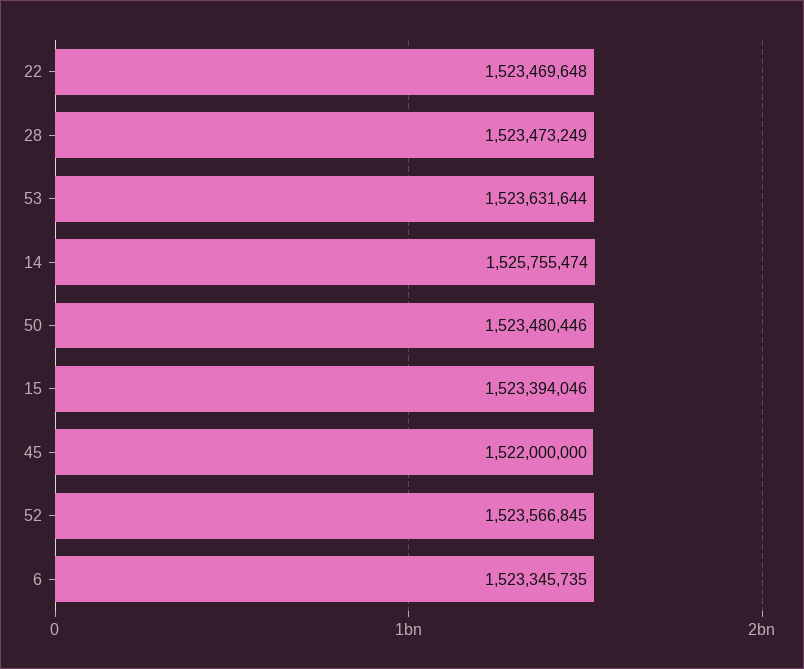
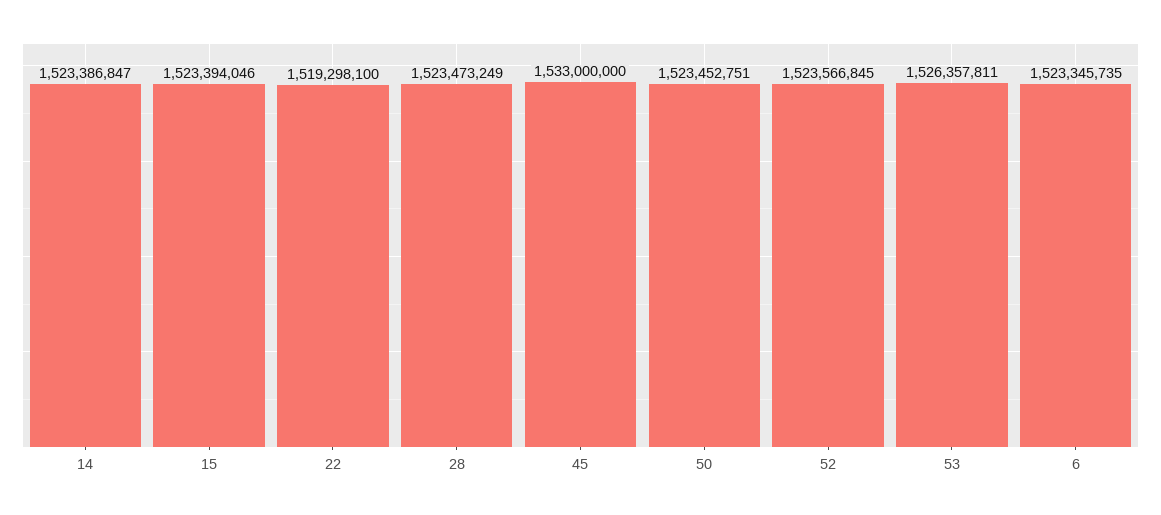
22: 1523469648 -> 1519298100
53: 1523631644 -> 1526357811
14: 1525755474 -> 1523386847
50: 1523480446 -> 1523452751
45: 1522000000 -> 1533000000

